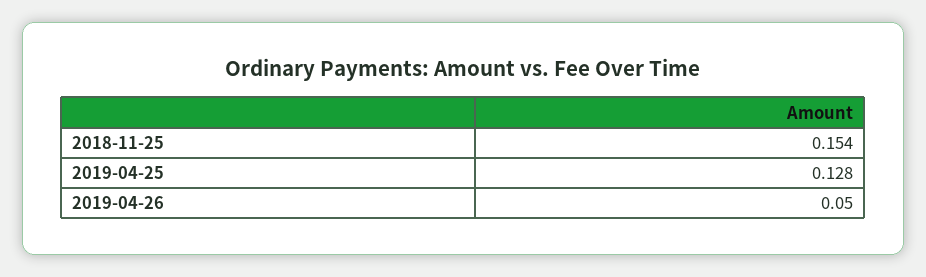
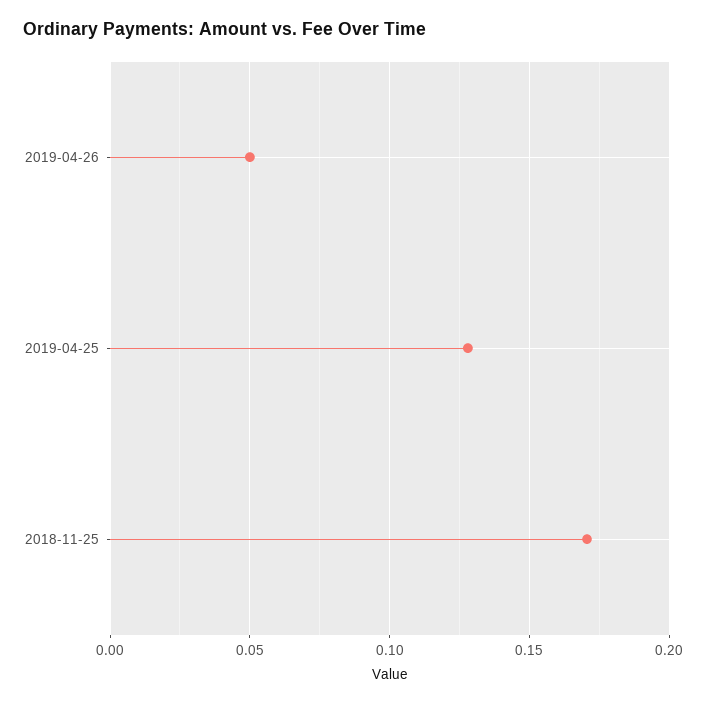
2018-11-25: 0.154 -> 0.17

